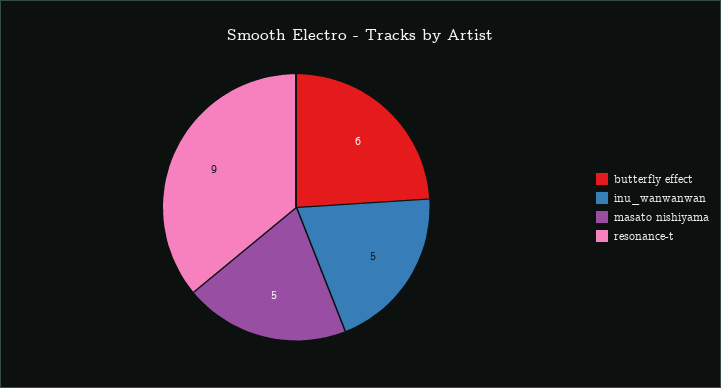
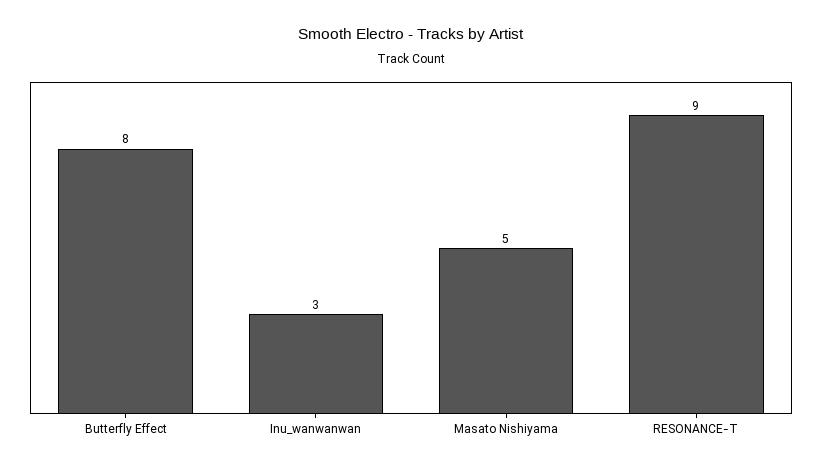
butterfly effect: 6 -> 8
inu_wanwanwan: 5 -> 3

